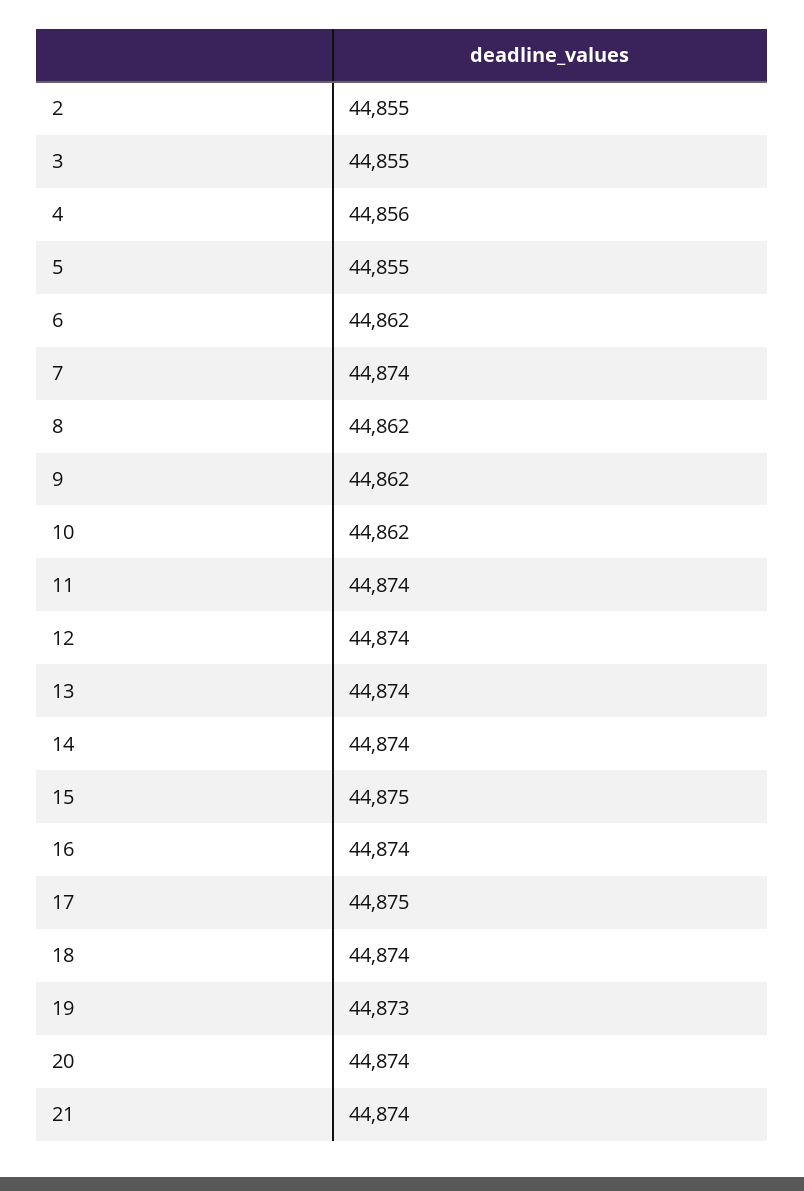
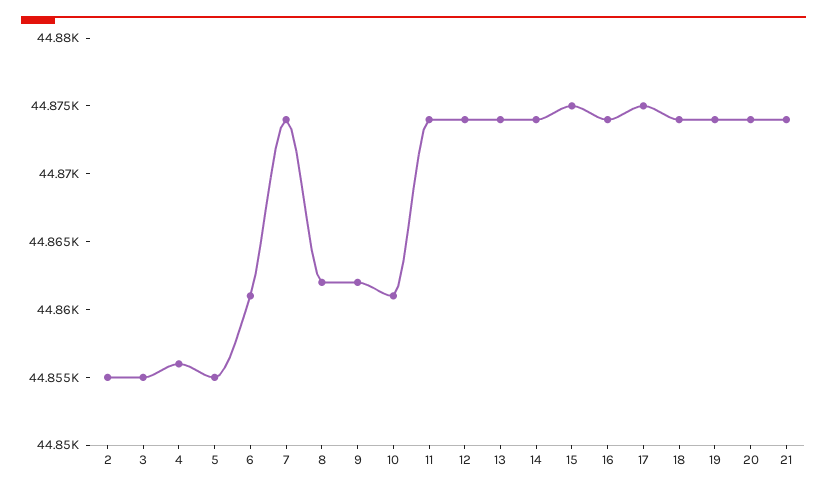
6: 44862 -> 44861
10: 44862 -> 44861
19: 44873 -> 44874

